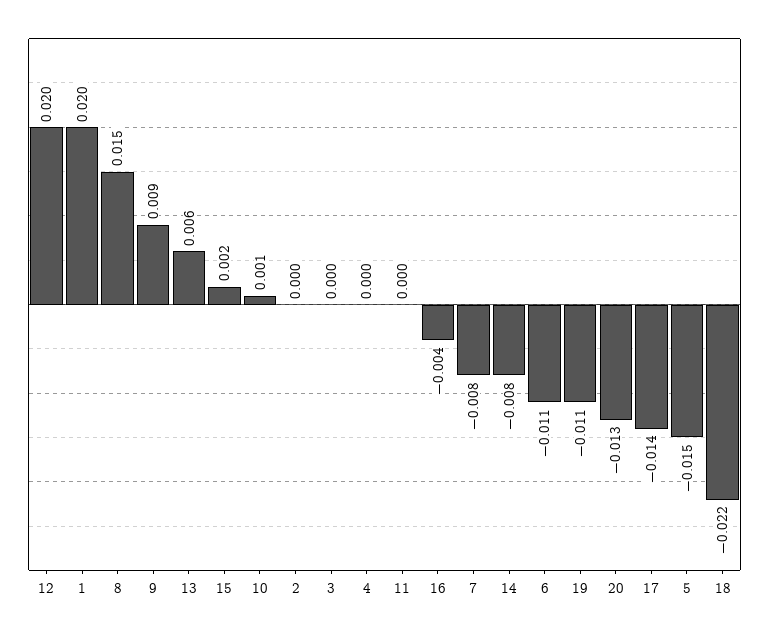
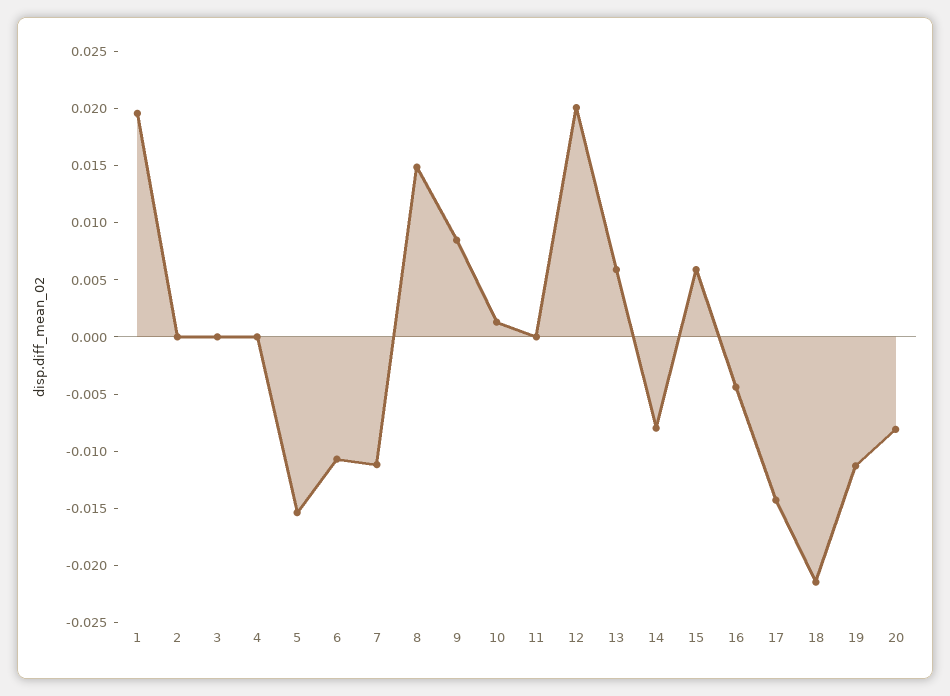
15: 0.002 -> 0.006
7: -0.008 -> -0.011
20: -0.013 -> -0.008

